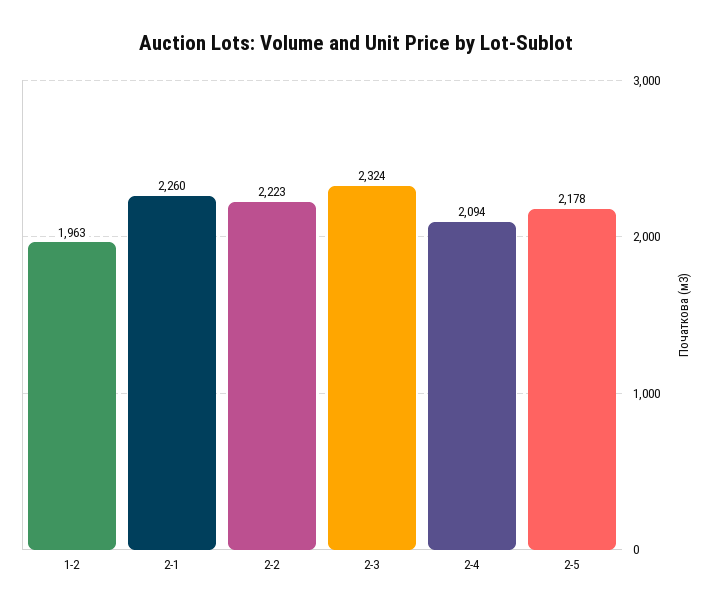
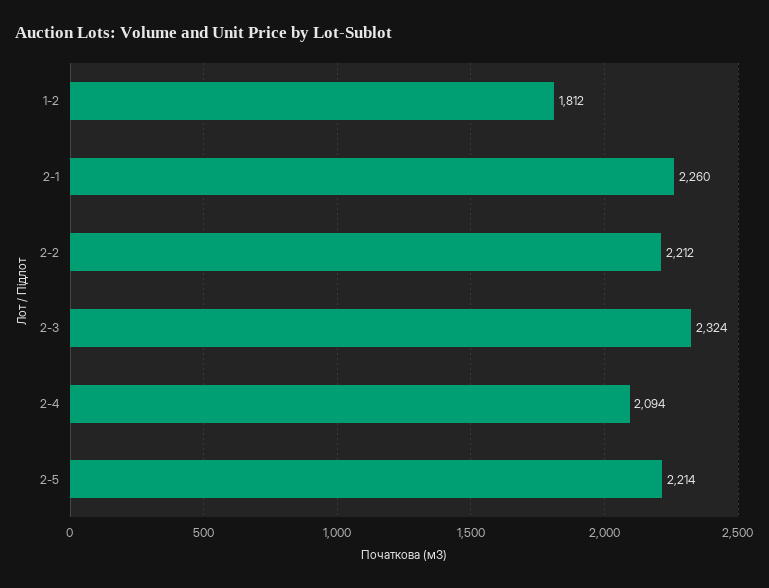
1-2: 1963 -> 1812
2-2: 2223 -> 2212
2-5: 2178 -> 2214

